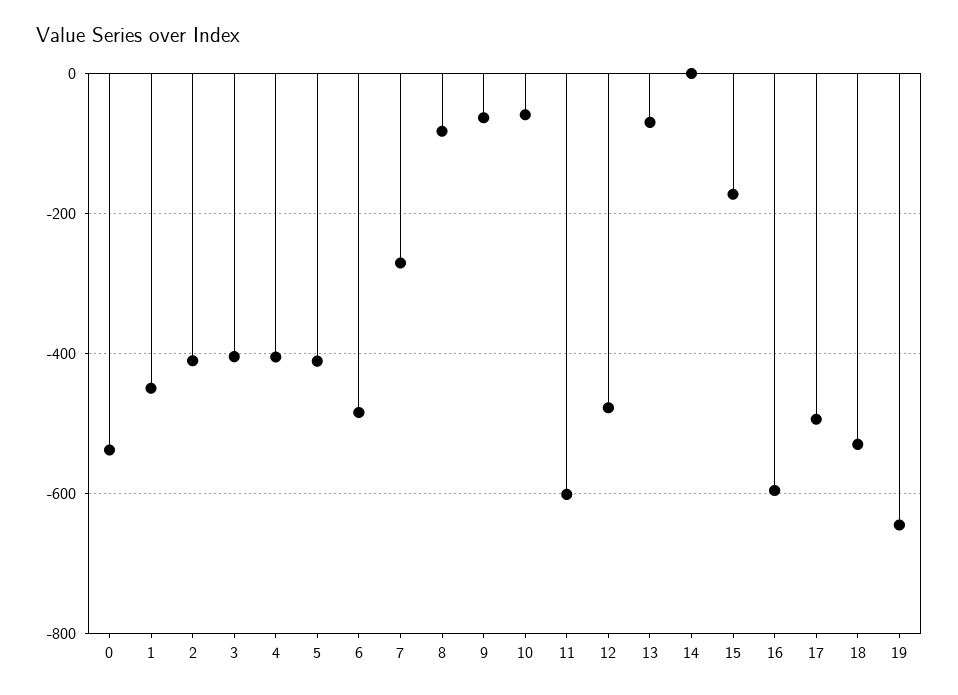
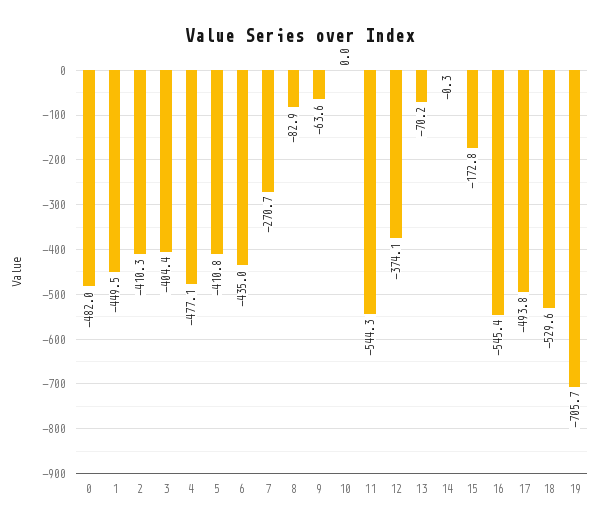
0: -540 -> -482
4: -400 -> -477.1
6: -480 -> -435
10: -60 -> 0
11: -600 -> -544.3
12: -480 -> -374.1
16: -600 -> -545.4
19: -640 -> -705.7

